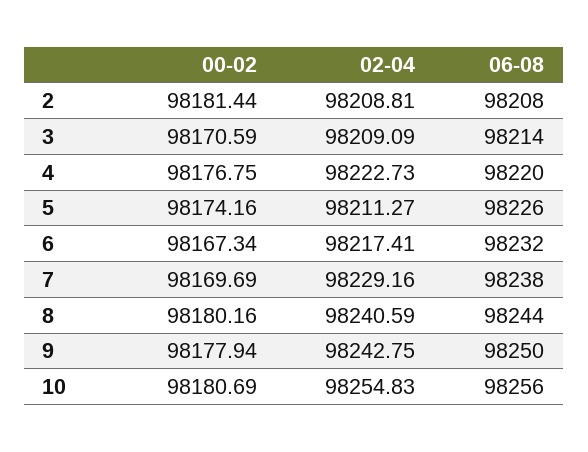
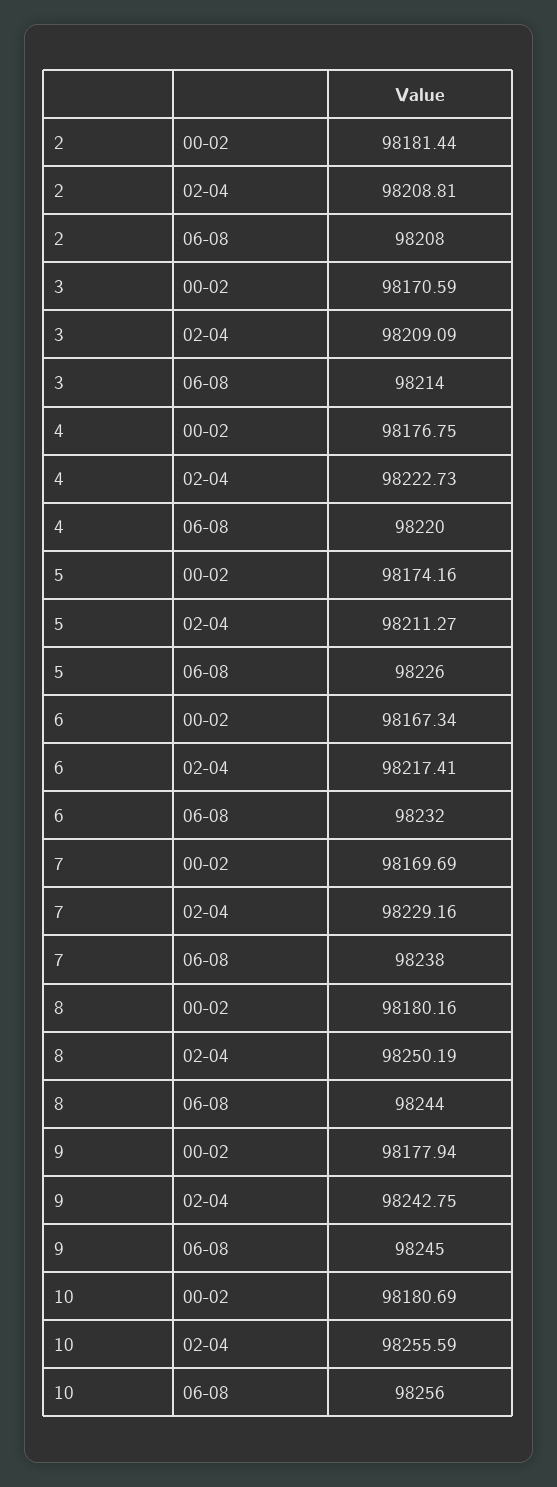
02-04, 8: 98240.59 -> 98250.19
06-08, 9: 98250 -> 98245
02-04, 10: 98254.83 -> 98255.59

